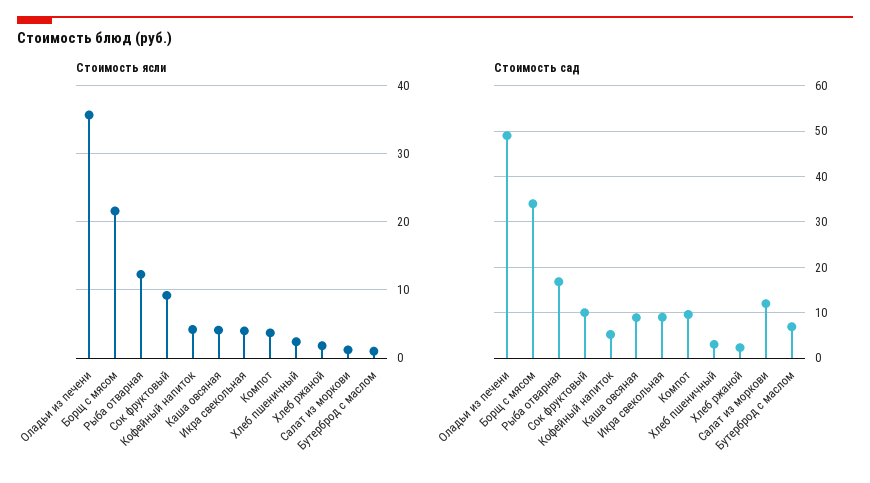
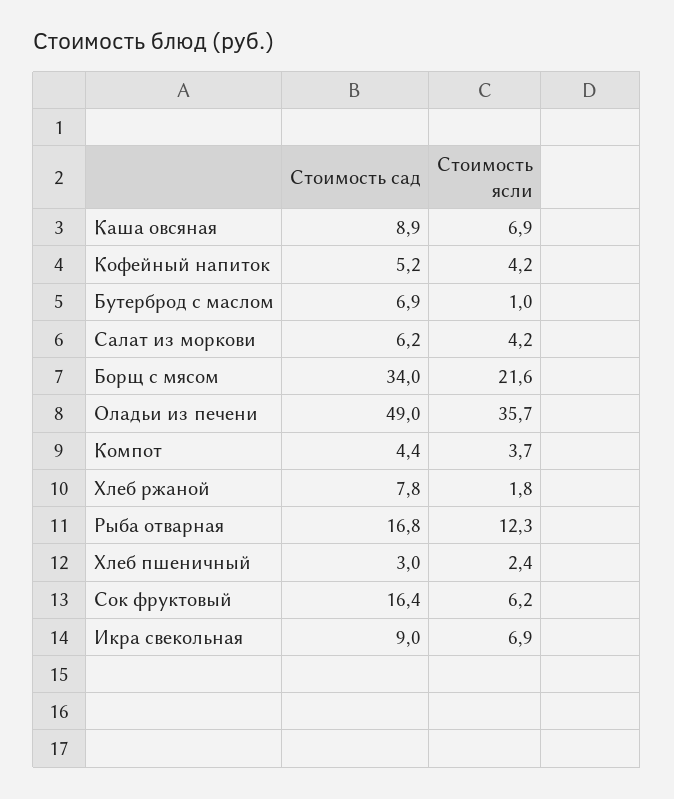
Стоимость ясли, Сок фруктовый: 9 -> 6.2
Стоимость ясли, Каша овсяная: 4 -> 6.9
Стоимость ясли, Икра свекольная: 4 -> 6.9
Стоимость ясли, Салат из моркови: 1 -> 4.2
Стоимость сад, Сок фруктовый: 10 -> 16.4
Стоимость сад, Компот: 10 -> 4.4
Стоимость сад, Хлеб ржаной: 2 -> 7.8
Стоимость сад, Салат из моркови: 12 -> 6.2

